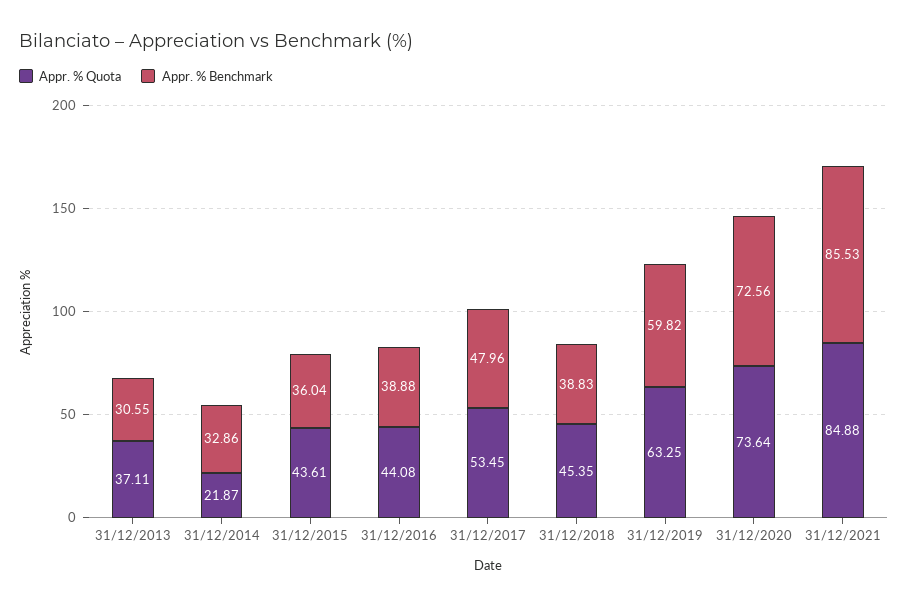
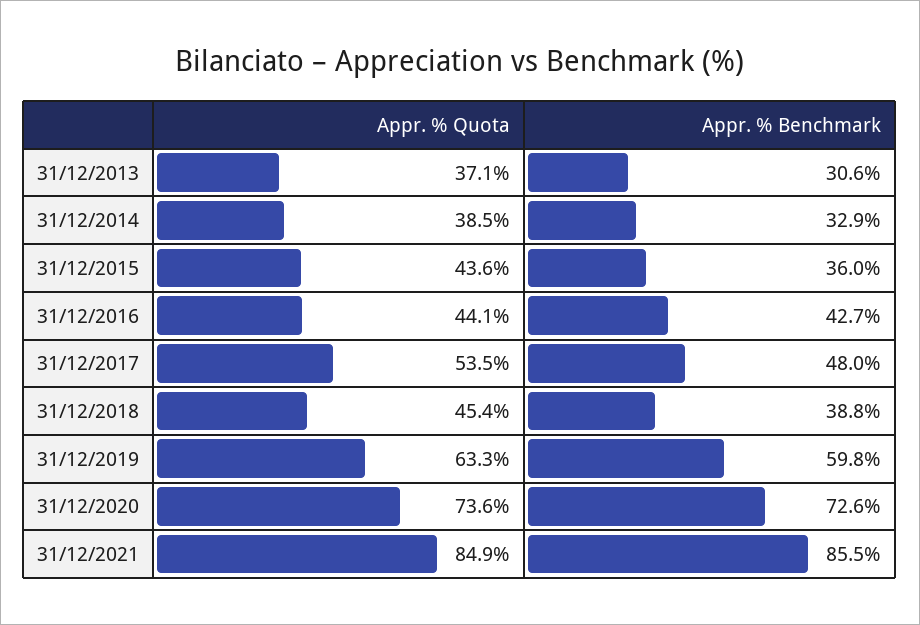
Appr. % Quota, 31/12/2014: 21.87 -> 38.5
Appr. % Benchmark, 31/12/2016: 38.88 -> 42.7

